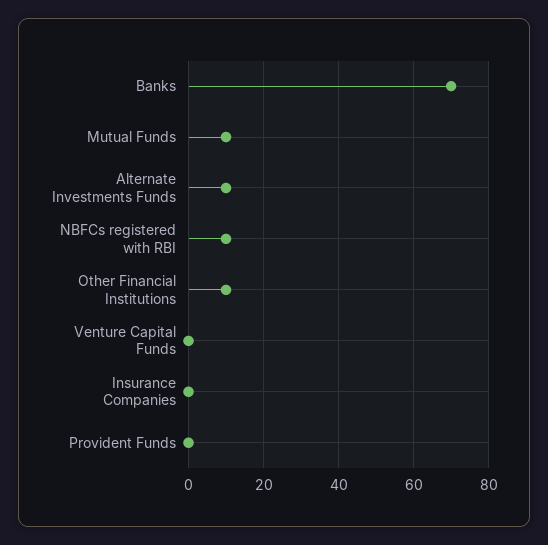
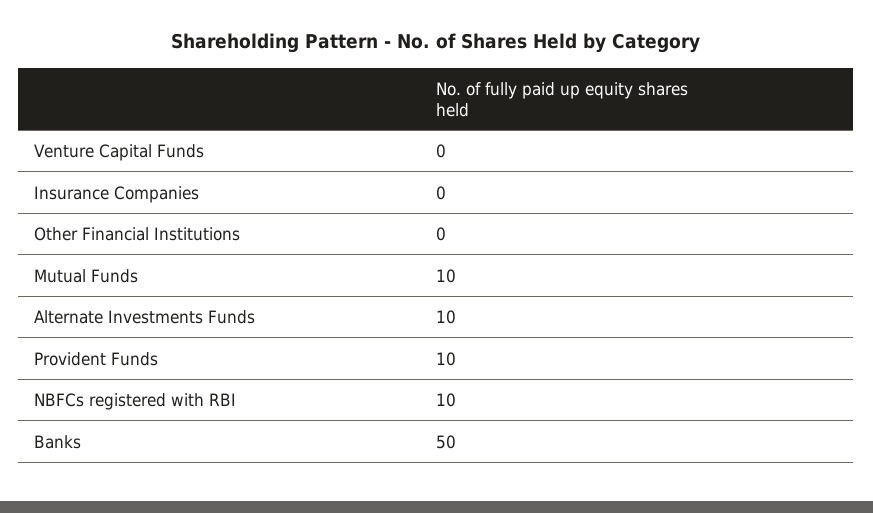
Banks: 70 -> 50
Other Financial Institutions: 10 -> 0
Provident Funds: 0 -> 10

